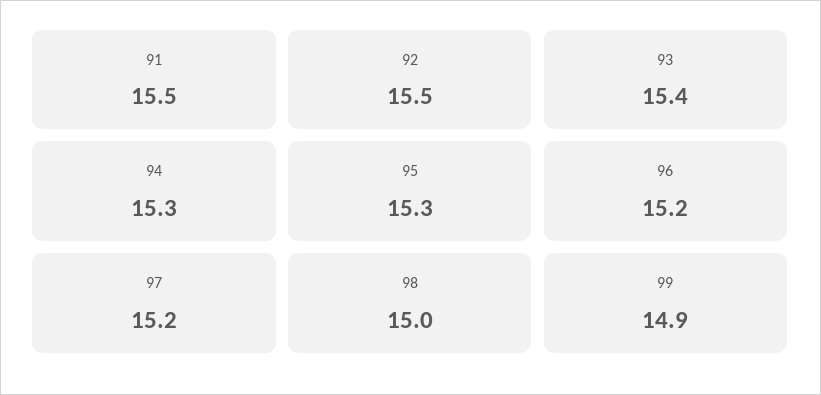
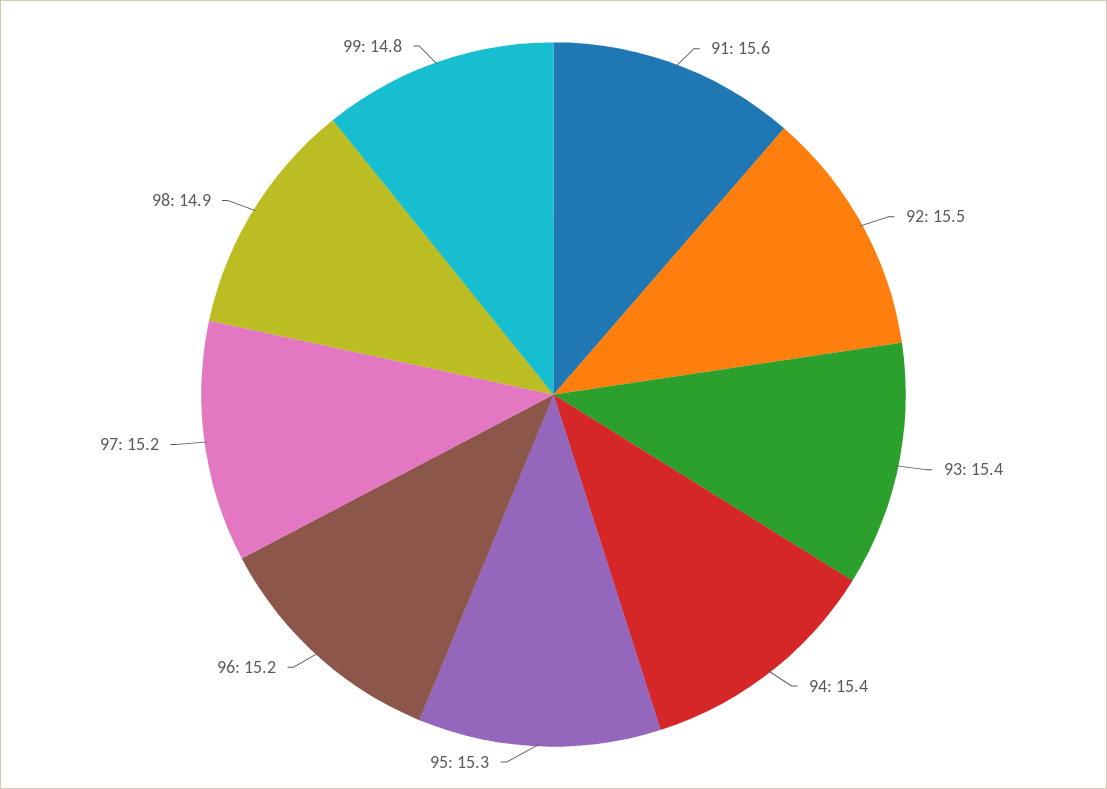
91: 15.5 -> 15.6
94: 15.3 -> 15.4
98: 15 -> 14.9
99: 14.9 -> 14.8

